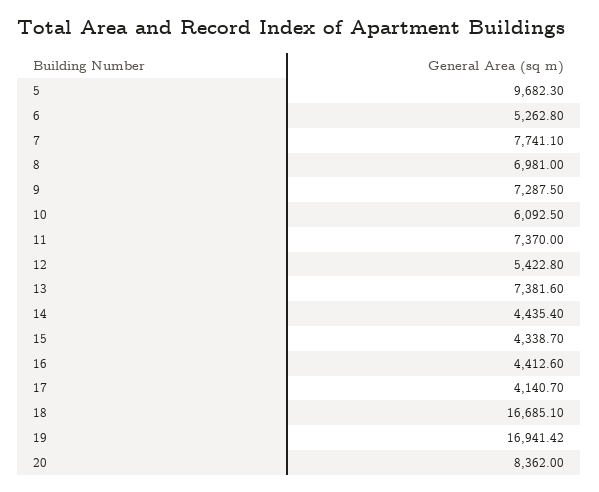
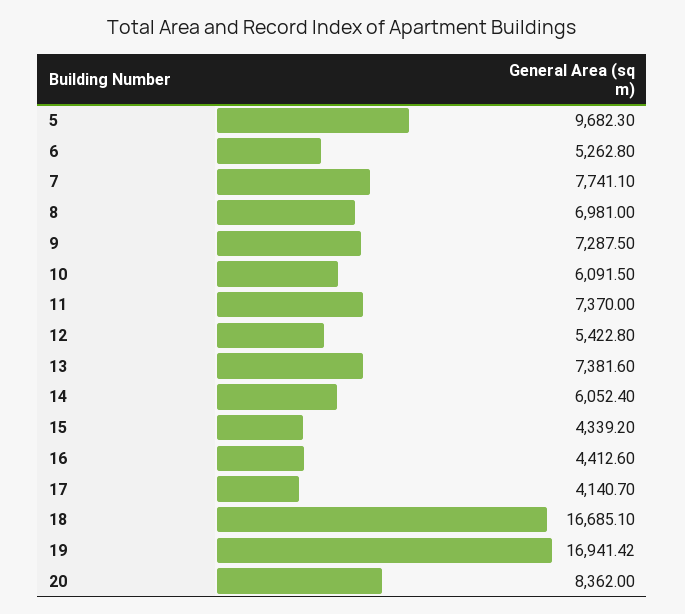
10: 6092.5 -> 6091.5
14: 4435.4 -> 6052.4
15: 4338.7 -> 4339.2

